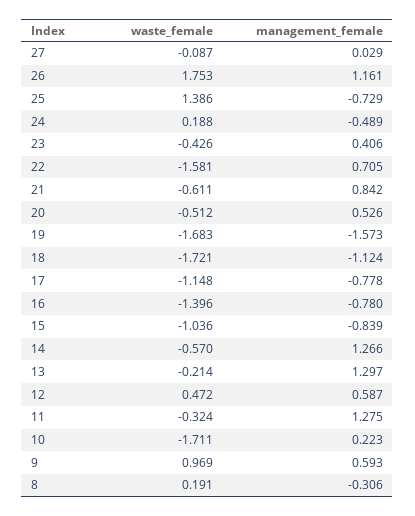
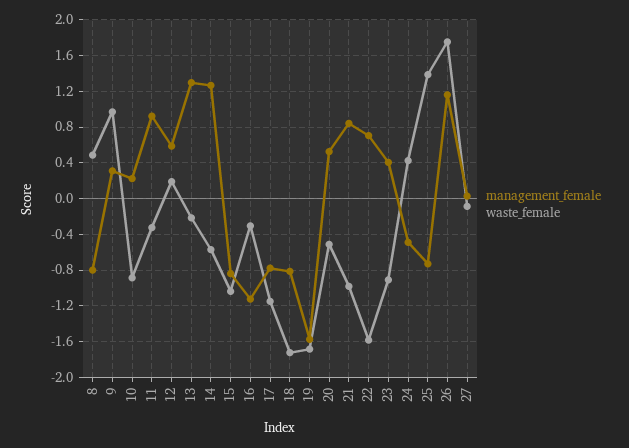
waste_female, 24: 0.188 -> 0.4
waste_female, 23: -0.426 -> -0.9
waste_female, 21: -0.611 -> -1
management_female, 18: -1.124 -> -0.8
waste_female, 16: -1.396 -> -0.3
management_female, 16: -0.78 -> -1.1
waste_female, 12: 0.472 -> 0.2
management_female, 11: 1.275 -> 0.9
waste_female, 10: -1.711 -> -0.9
management_female, 9: 0.593 -> 0.3
waste_female, 8: 0.191 -> 0.5
management_female, 8: -0.306 -> -0.8

